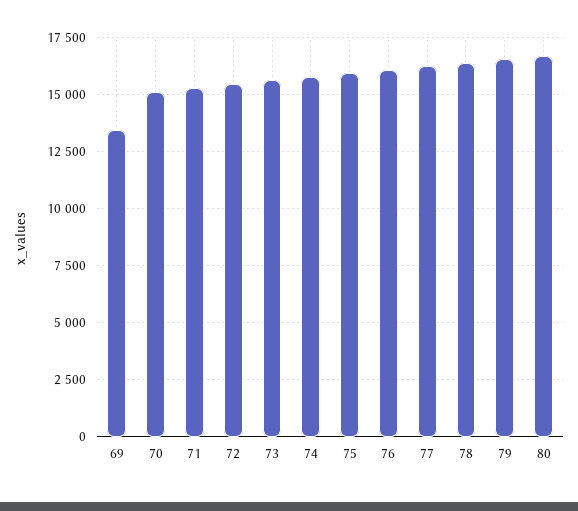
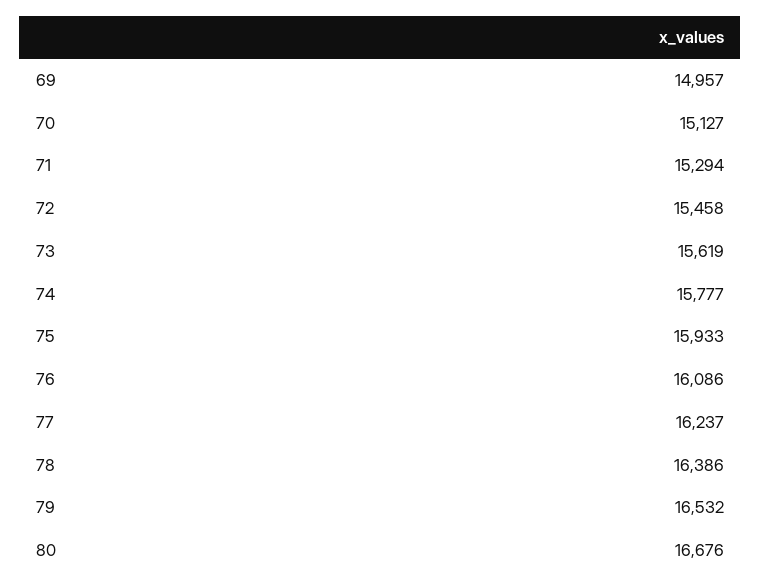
69: 13500 -> 14957

